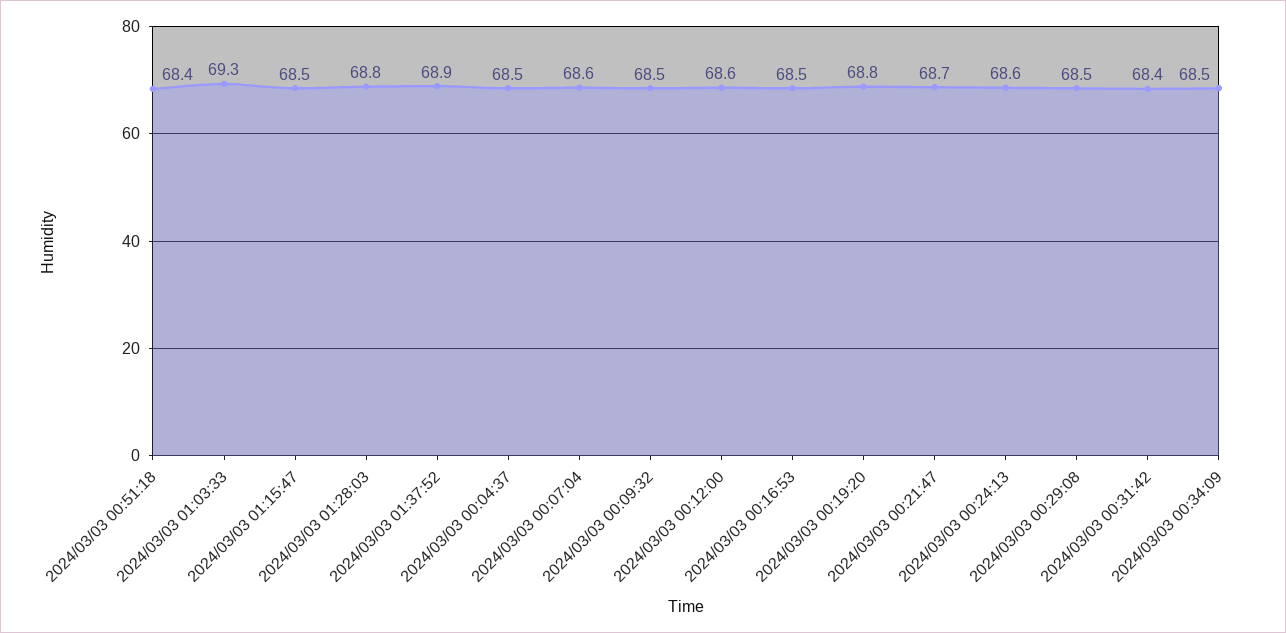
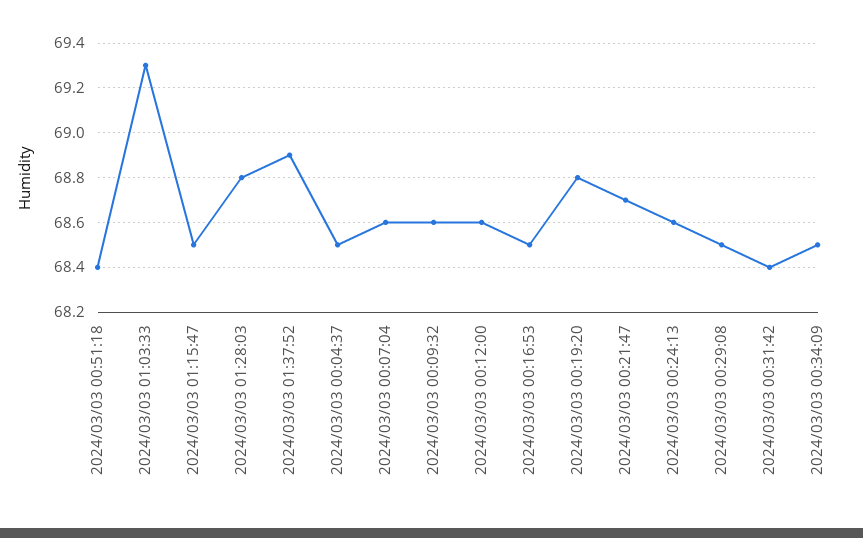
2024/03/03 00:09:32: 68.5 -> 68.6

